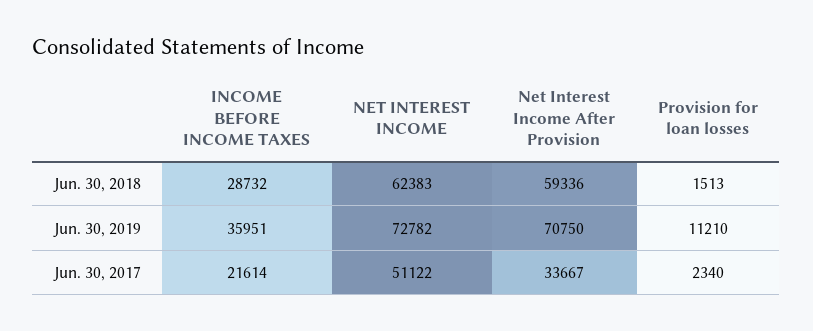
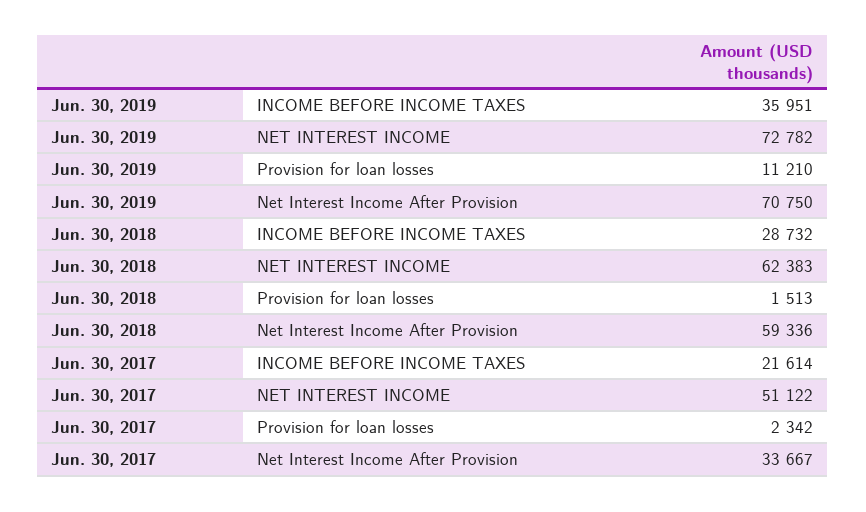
Provision for loan losses, Jun. 30, 2017: 2340 -> 2342

